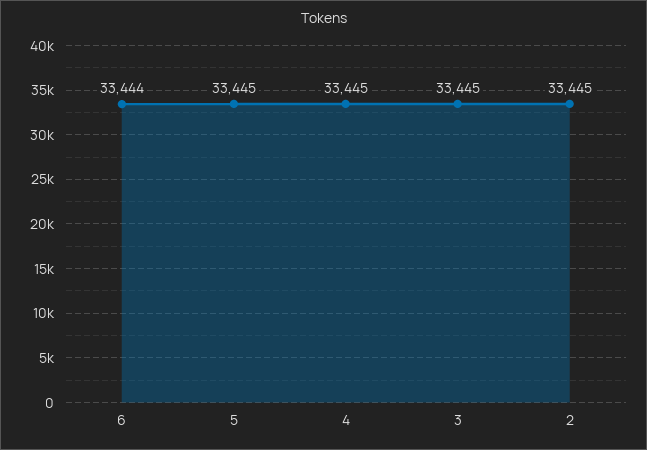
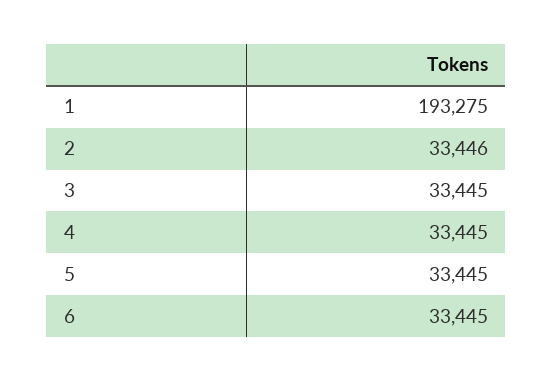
6: 33444 -> 33445
2: 33445 -> 33446
1: none -> 193275

